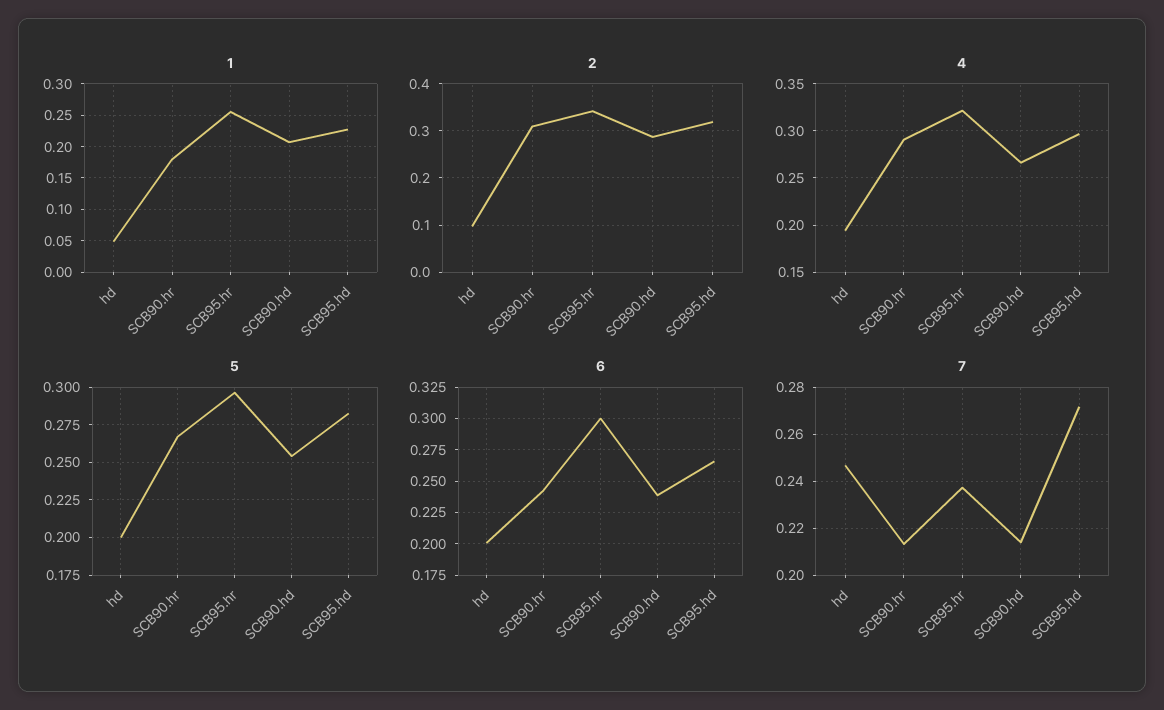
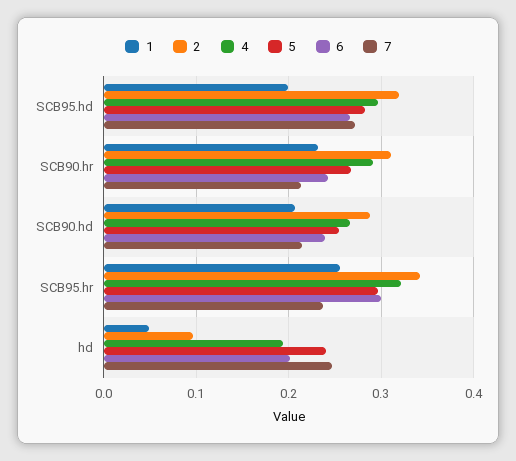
1, SCB90.hr: 0.18 -> 0.23
1, SCB95.hd: 0.23 -> 0.2
5, hd: 0.2 -> 0.24

